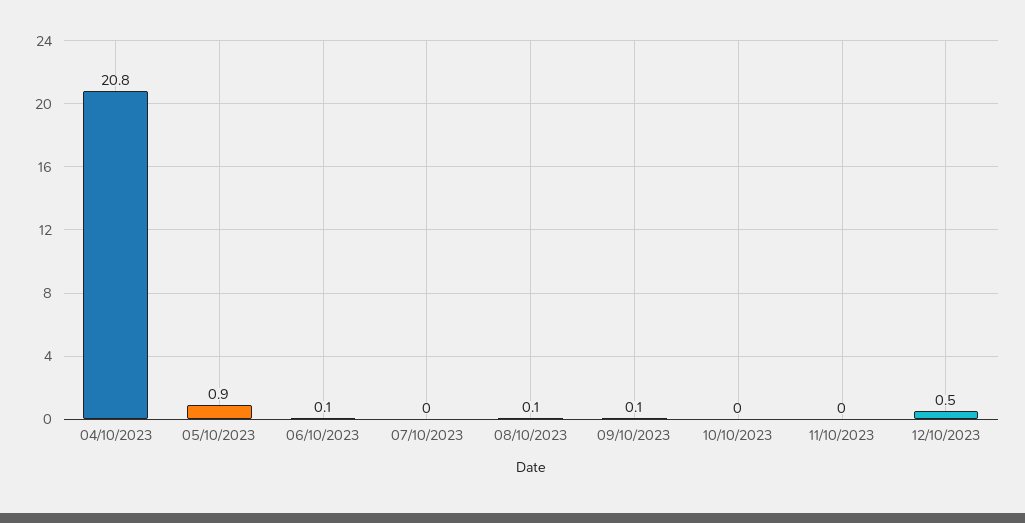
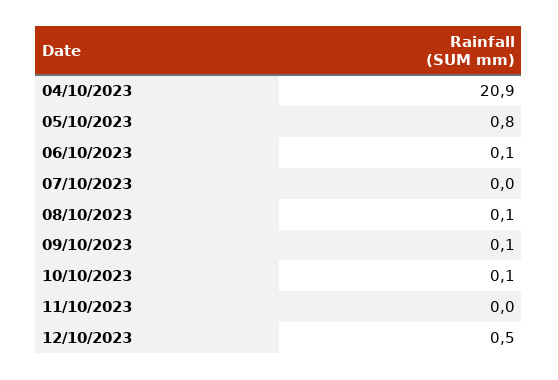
04/10/2023: 20.8 -> 20.9
05/10/2023: 0.9 -> 0.8
10/10/2023: 0 -> 0.1

